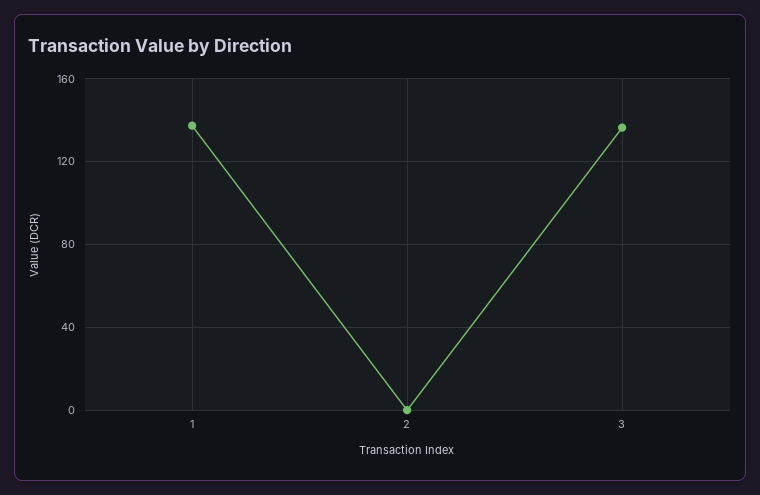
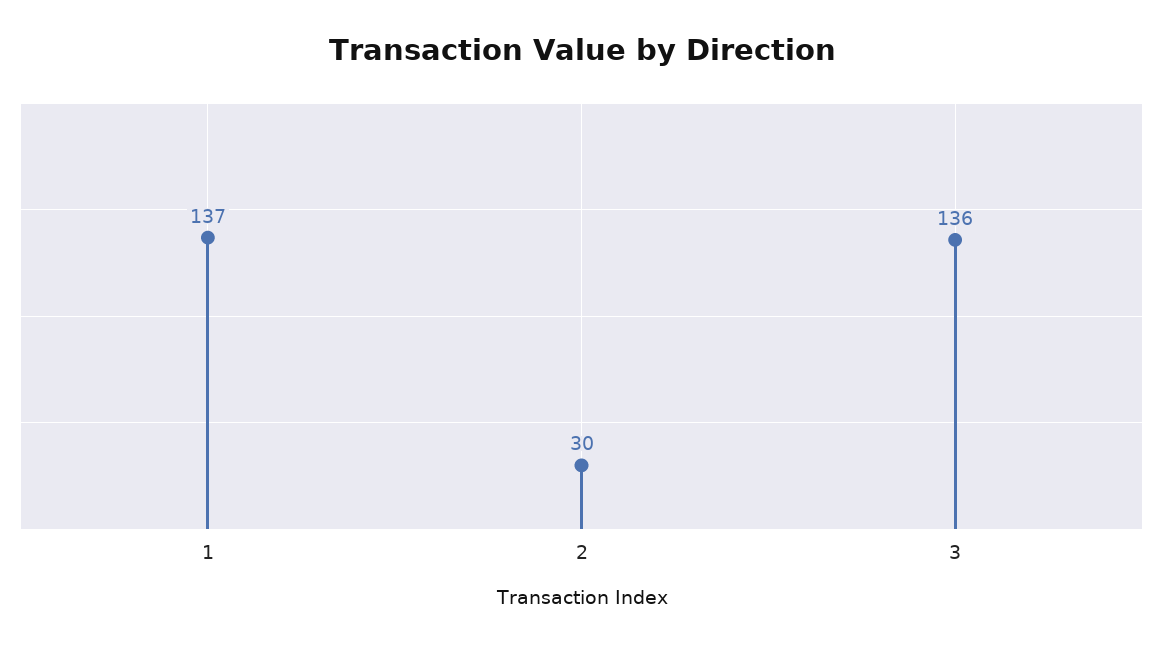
2: 0 -> 30

